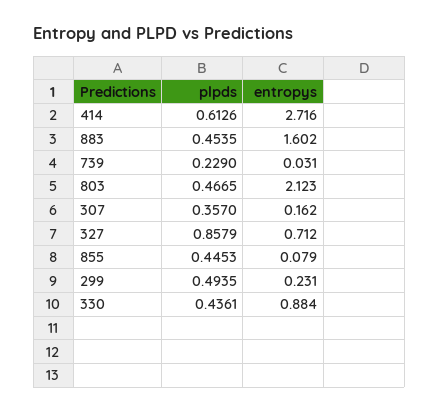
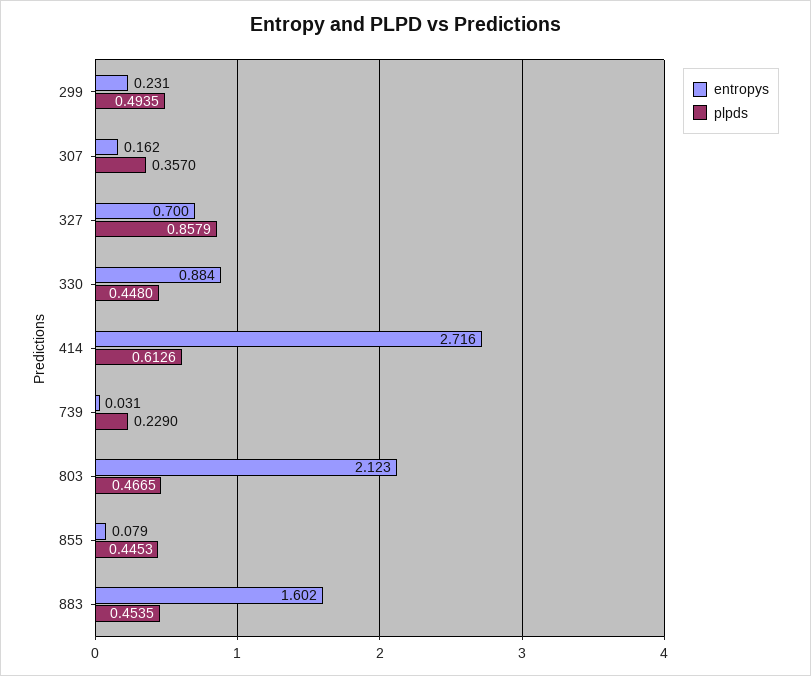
entropys, 327: 0.712 -> 0.7
plpds, 330: 0.4361 -> 0.448

